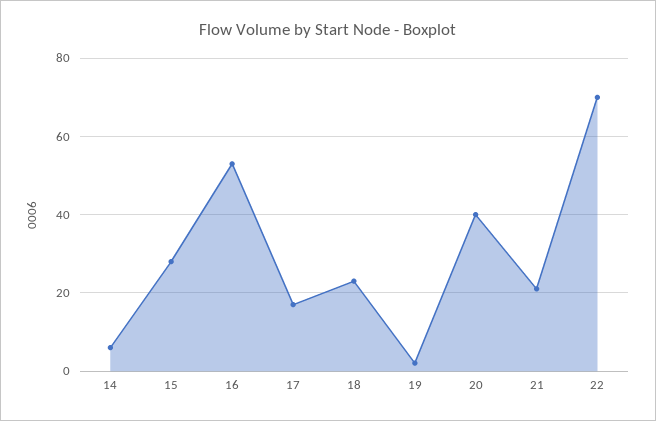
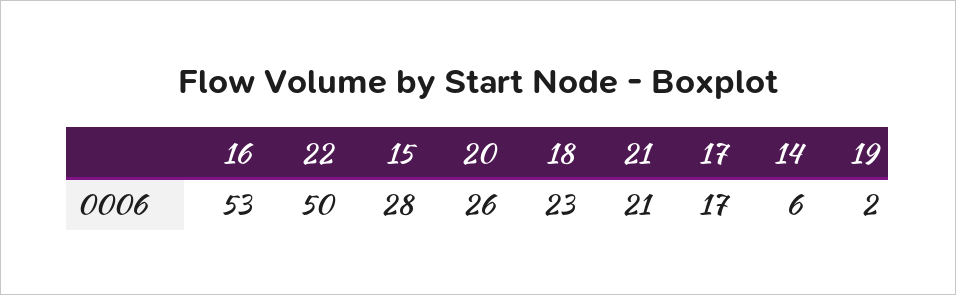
20: 40 -> 26
22: 70 -> 50

